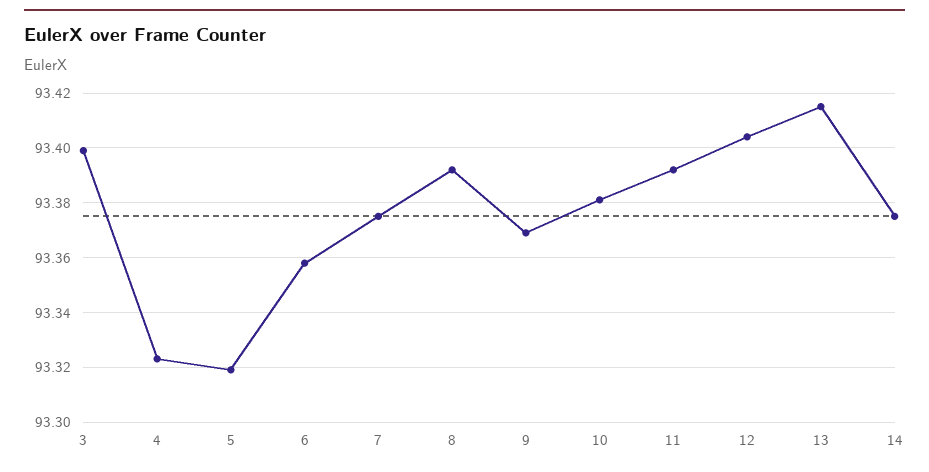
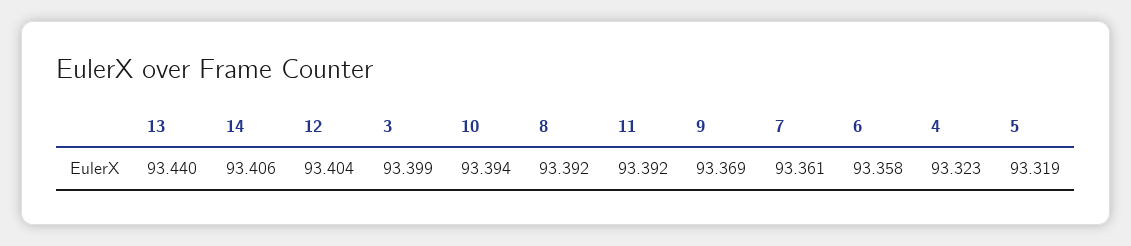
7: 93.375 -> 93.361
10: 93.38 -> 93.394
13: 93.415 -> 93.44
14: 93.375 -> 93.406

